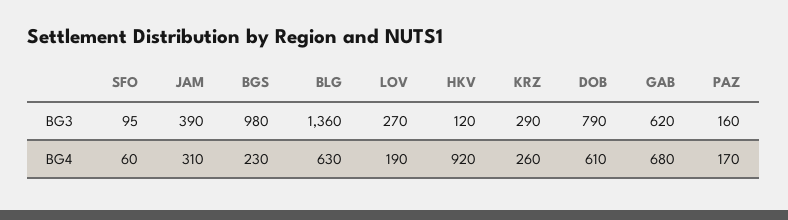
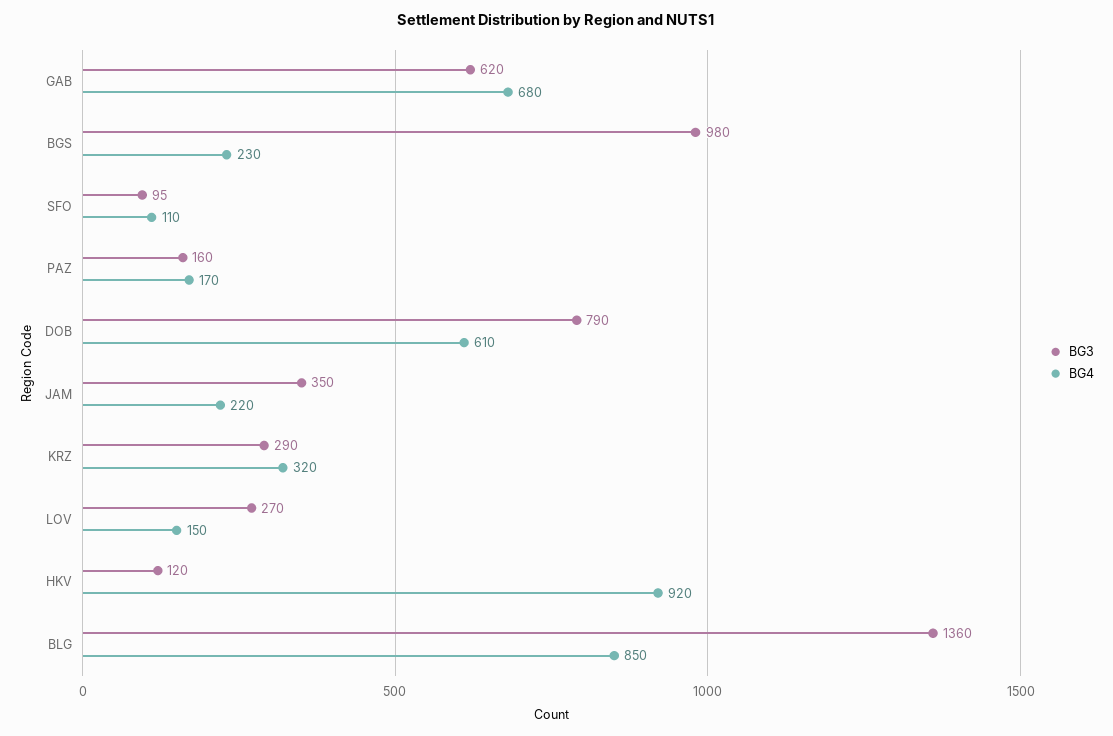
BG3, JAM: 390 -> 350
BG4, SFO: 60 -> 110
BG4, JAM: 310 -> 220
BG4, BLG: 630 -> 850
BG4, LOV: 190 -> 150
BG4, KRZ: 260 -> 320

